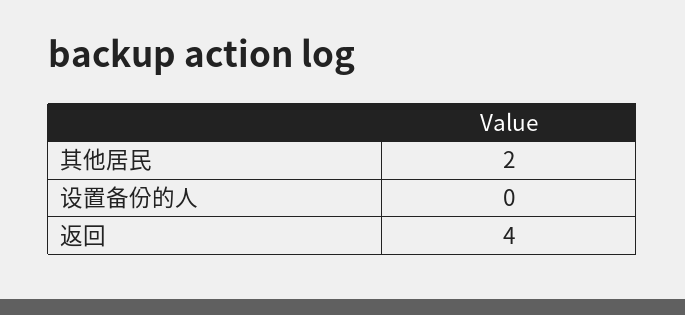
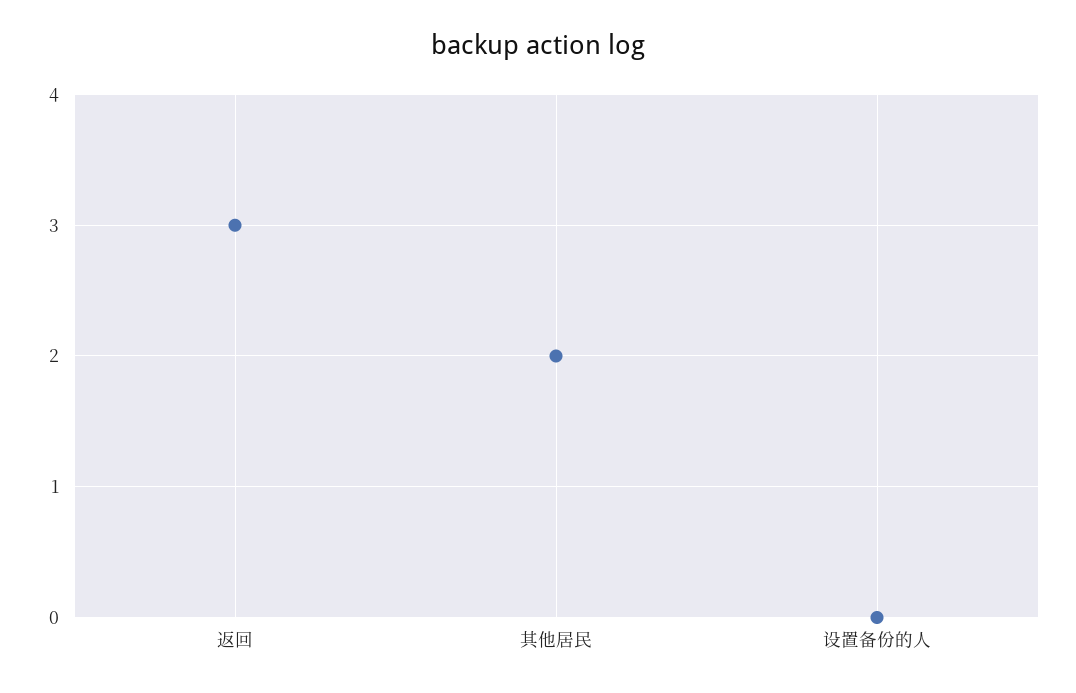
返回: 4 -> 3

